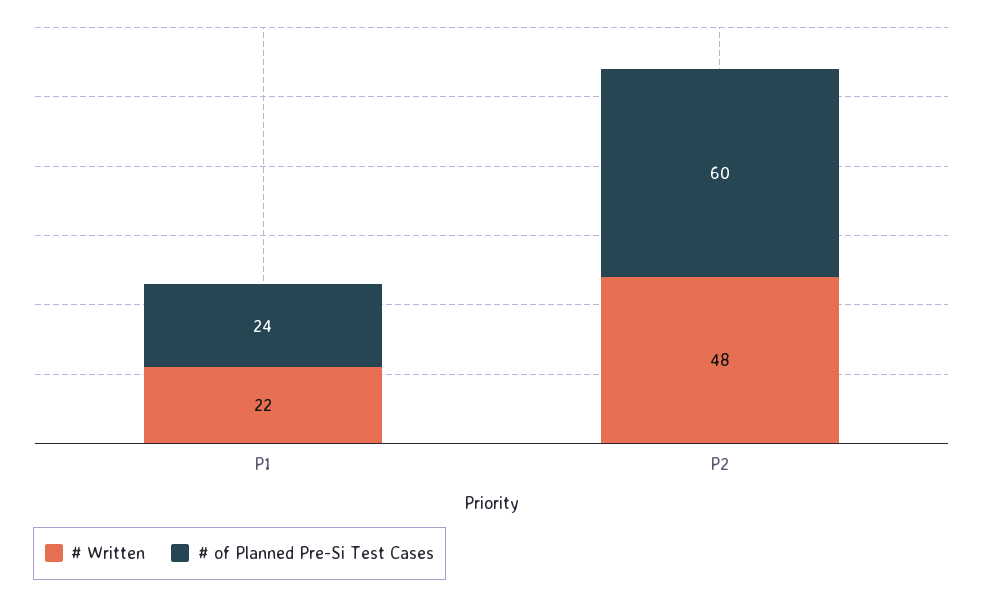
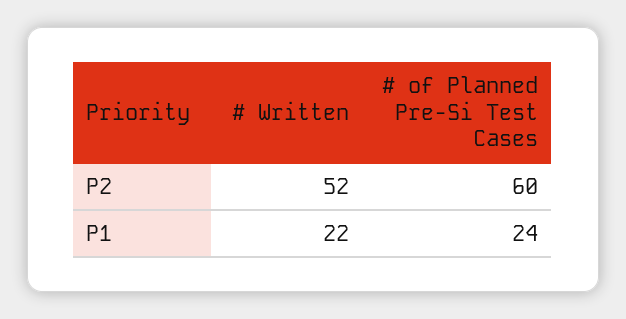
# Written, P2: 48 -> 52

